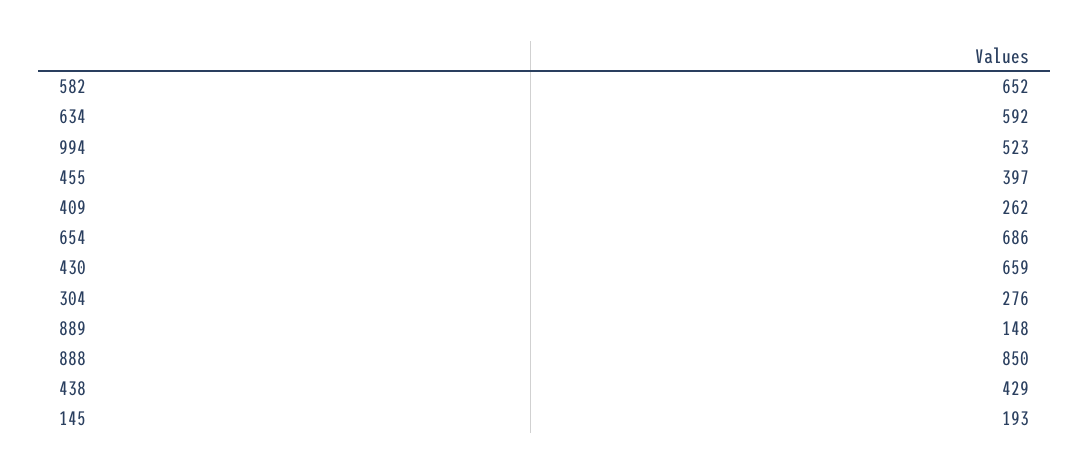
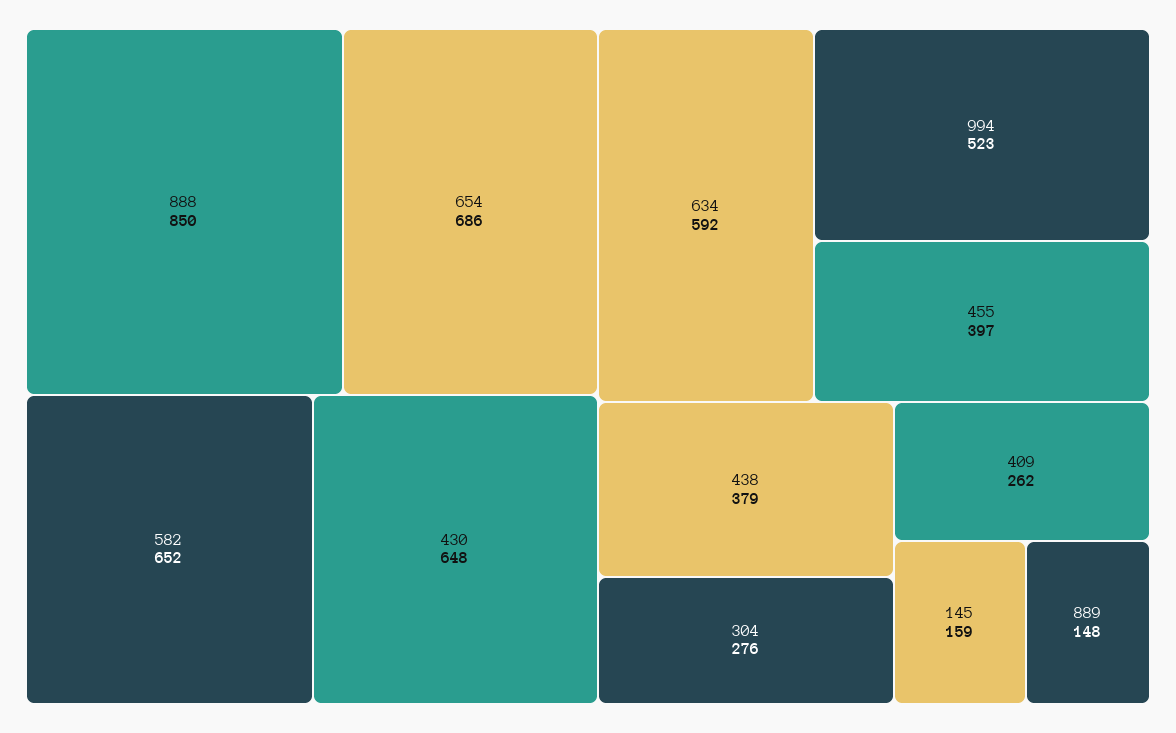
430: 659 -> 648
438: 429 -> 379
145: 193 -> 159

